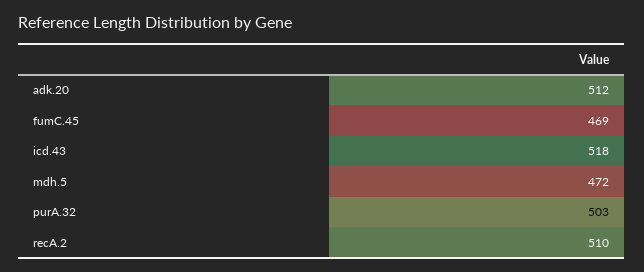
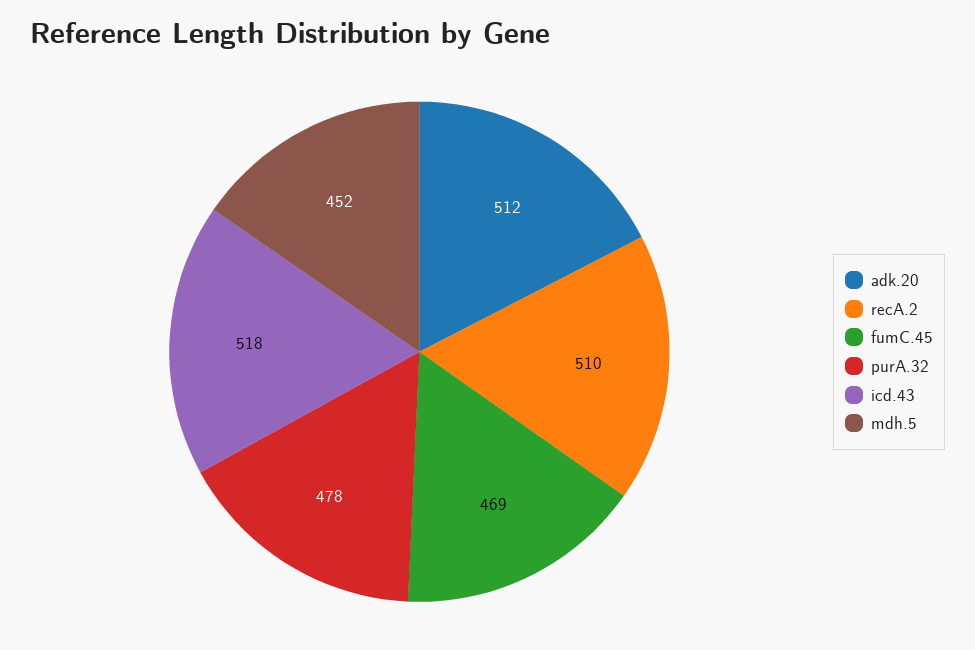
mdh.5: 472 -> 452
purA.32: 503 -> 478

